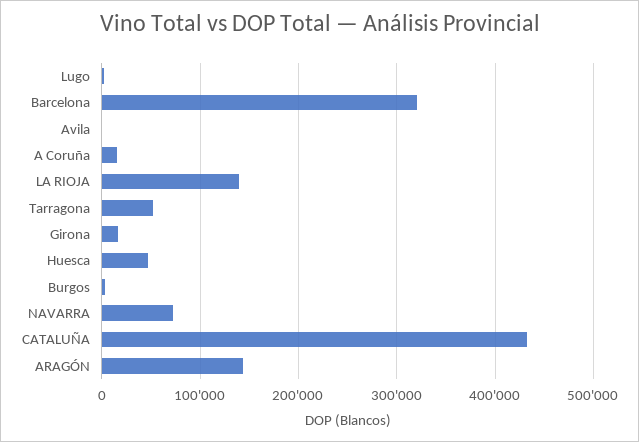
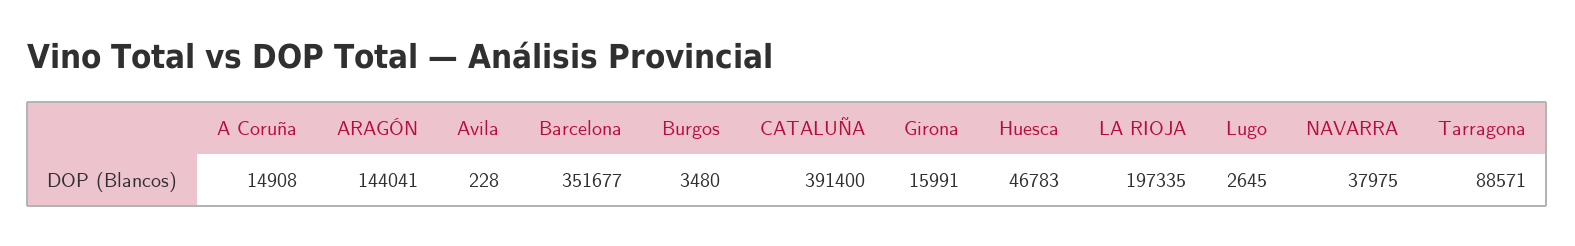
Barcelona: 320000 -> 351677
LA RIOJA: 140000 -> 197335
Tarragona: 50000 -> 88571
NAVARRA: 70000 -> 37975
CATALUÑA: 430000 -> 391400

